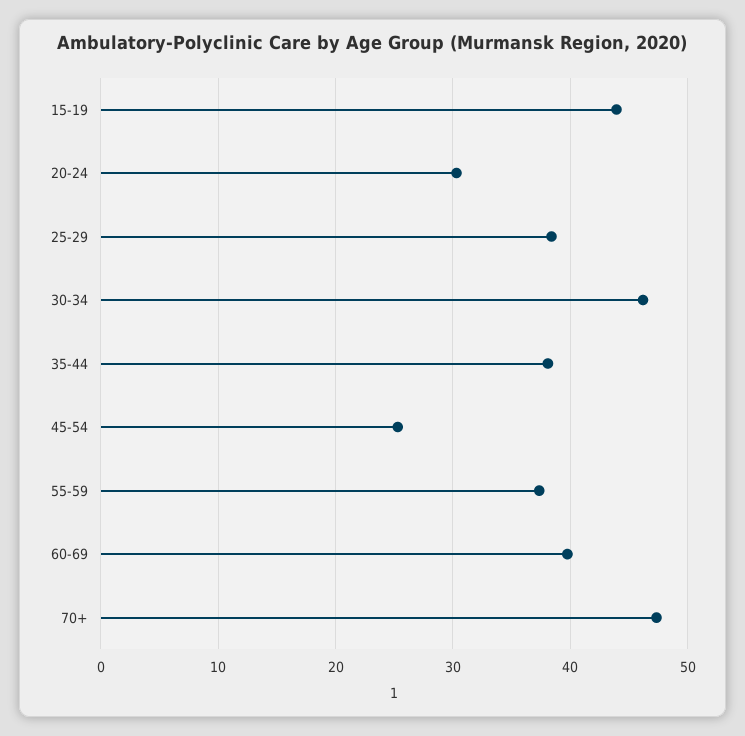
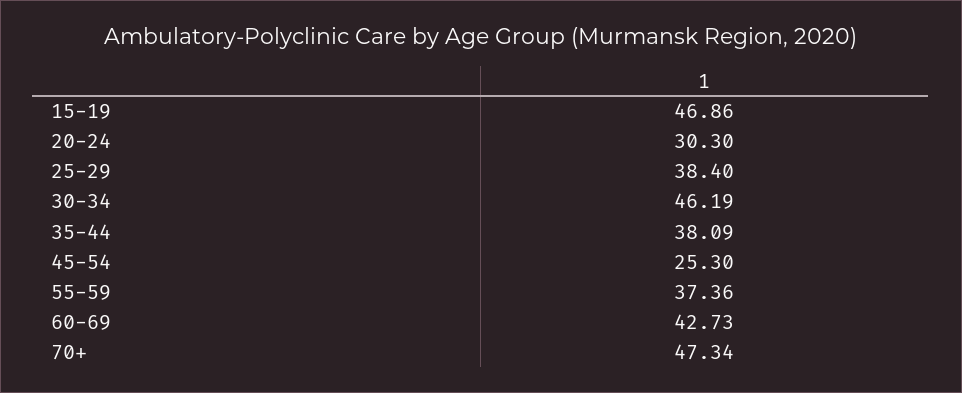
15-19: 44 -> 46.86
60-69: 40 -> 42.73

